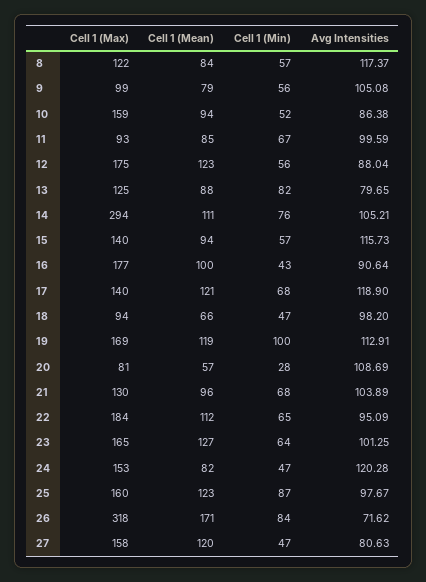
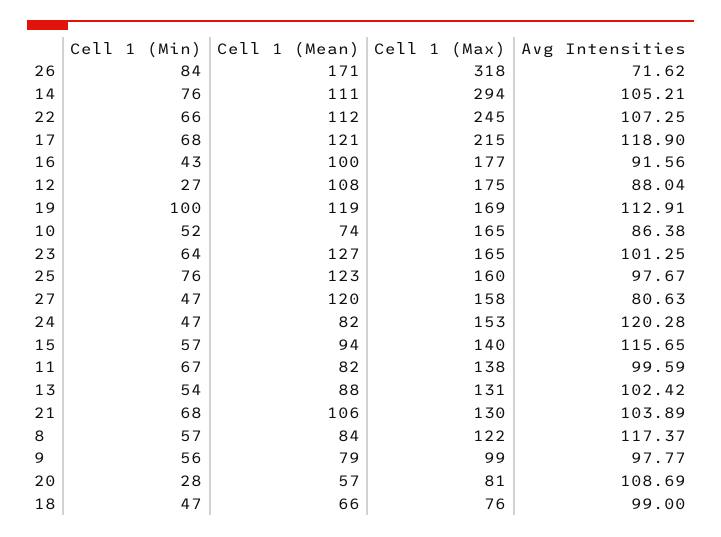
Avg Intensities, 9: 105.08 -> 97.77
Cell 1 (Max), 10: 159 -> 165
Cell 1 (Mean), 10: 94 -> 74
Cell 1 (Max), 11: 93 -> 138
Cell 1 (Mean), 11: 85 -> 82
Cell 1 (Mean), 12: 123 -> 108
Cell 1 (Min), 12: 56 -> 27
Cell 1 (Max), 13: 125 -> 131
Cell 1 (Min), 13: 82 -> 54
Avg Intensities, 13: 79.65 -> 102.42
Avg Intensities, 15: 115.73 -> 115.65
Avg Intensities, 16: 90.64 -> 91.56
Cell 1 (Max), 17: 140 -> 215
Cell 1 (Max), 18: 94 -> 76
Avg Intensities, 18: 98.2 -> 99
Cell 1 (Mean), 21: 96 -> 106
Cell 1 (Max), 22: 184 -> 245
Cell 1 (Min), 22: 65 -> 66
Avg Intensities, 22: 95.09 -> 107.25
Cell 1 (Min), 25: 87 -> 76

